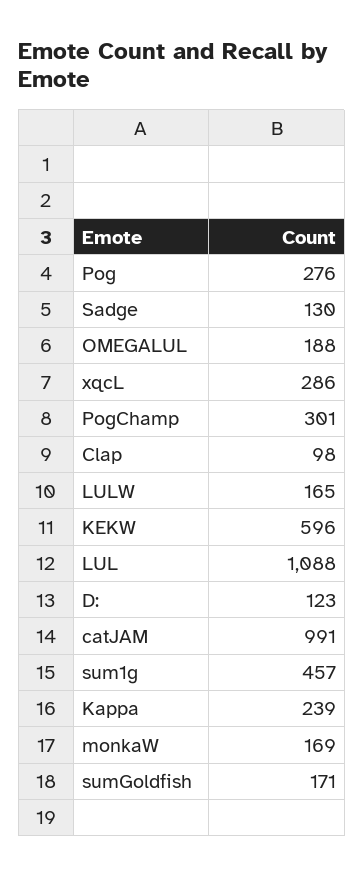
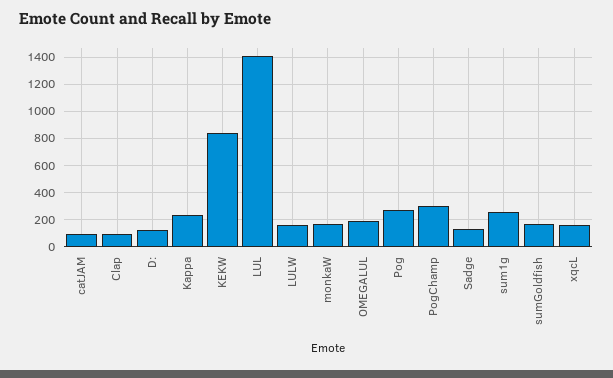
xqcL: 286 -> 150
KEKW: 596 -> 850
LUL: 1088 -> 1400
catJAM: 991 -> 100
sum1g: 457 -> 250

